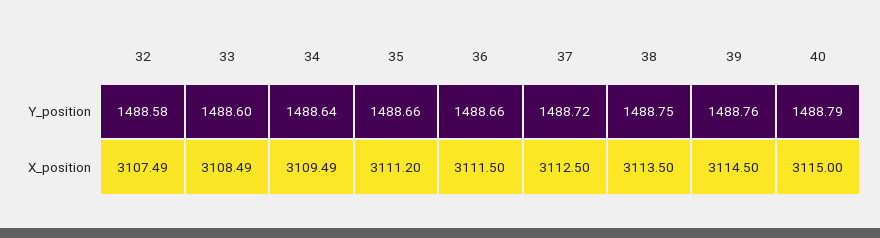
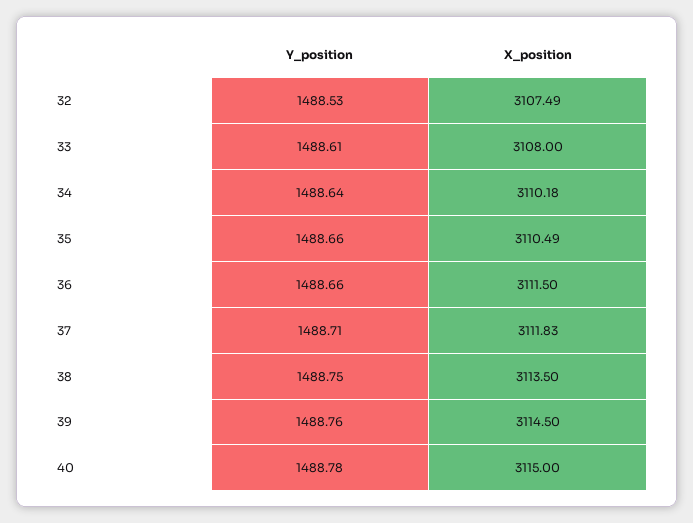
32, Y_position: 1488.58 -> 1488.53
33, Y_position: 1488.6 -> 1488.61
37, Y_position: 1488.72 -> 1488.71
40, Y_position: 1488.79 -> 1488.78
33, X_position: 3108.49 -> 3108
34, X_position: 3109.49 -> 3110.18
35, X_position: 3111.2 -> 3110.49
37, X_position: 3112.5 -> 3111.83

